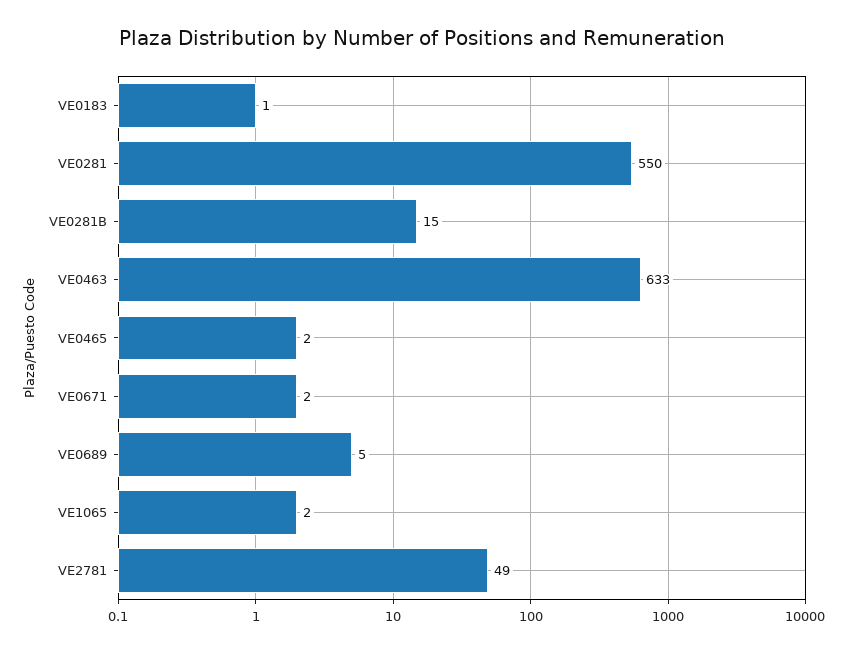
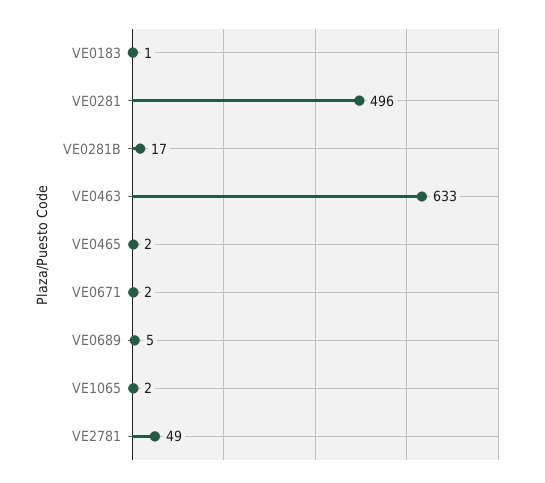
VE0281: 550 -> 496
VE0281B: 15 -> 17

